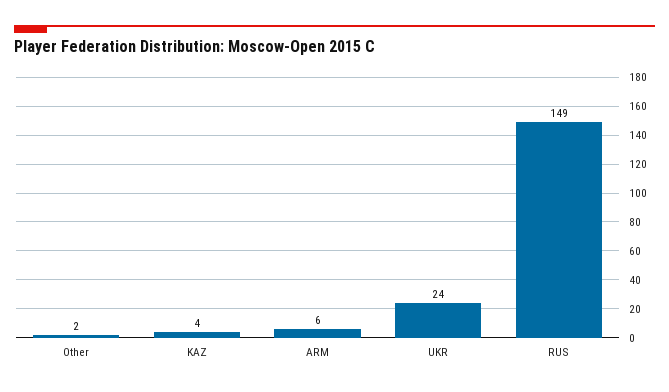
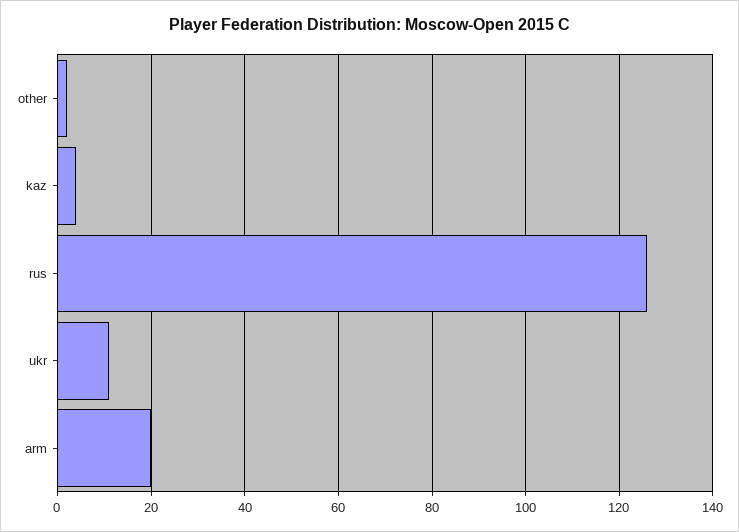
ARM: 6 -> 20
UKR: 24 -> 10
RUS: 149 -> 125

